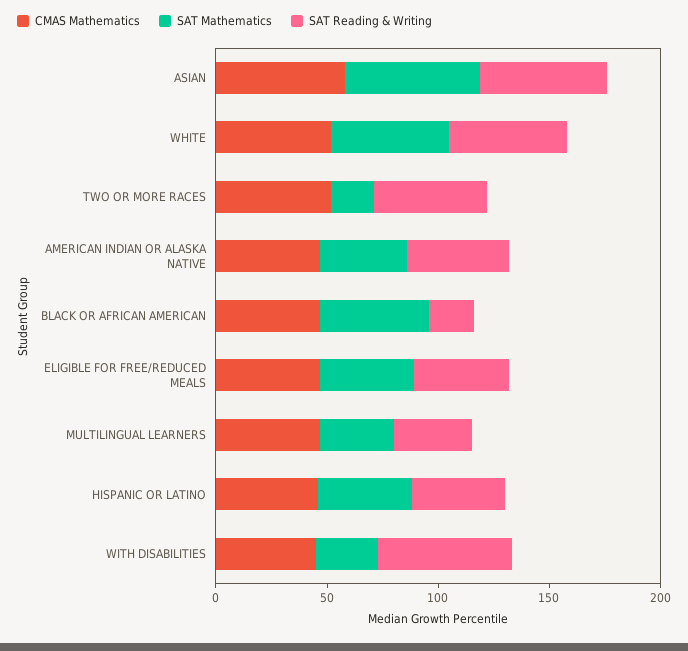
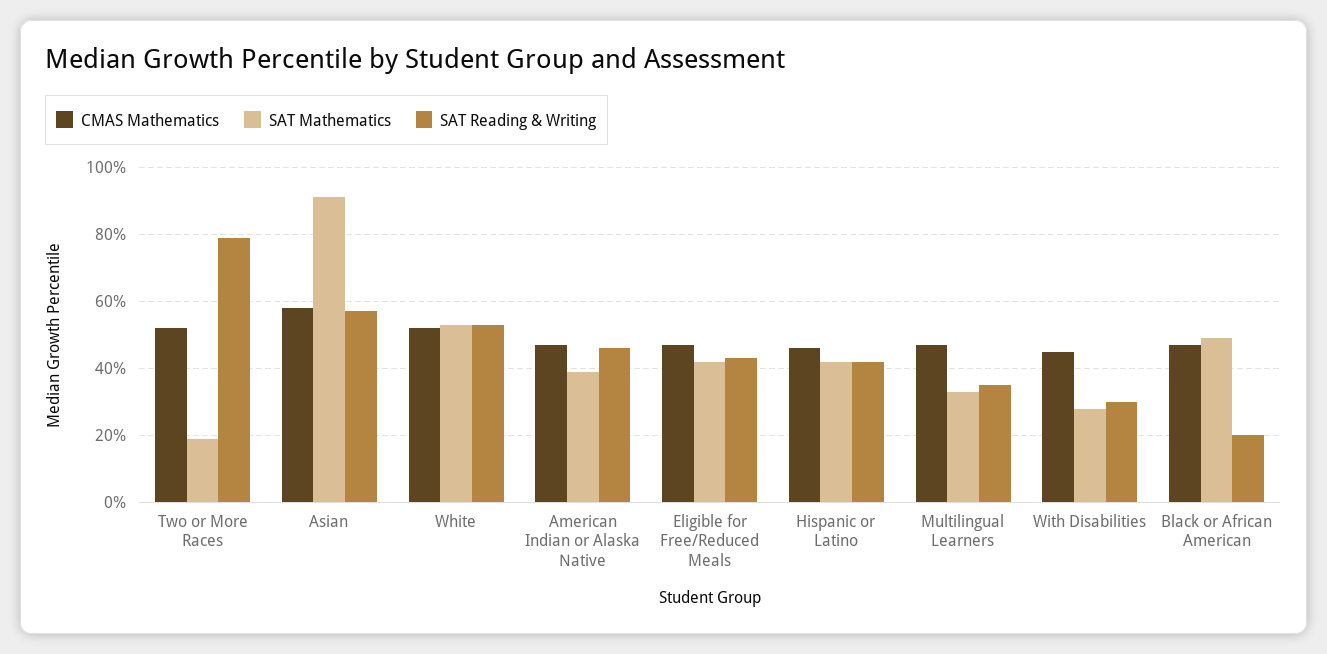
SAT Mathematics, ASIAN: 60 -> 90
SAT Reading & Writing, TWO OR MORE RACES: 50 -> 80
SAT Reading & Writing, WITH DISABILITIES: 60 -> 30

